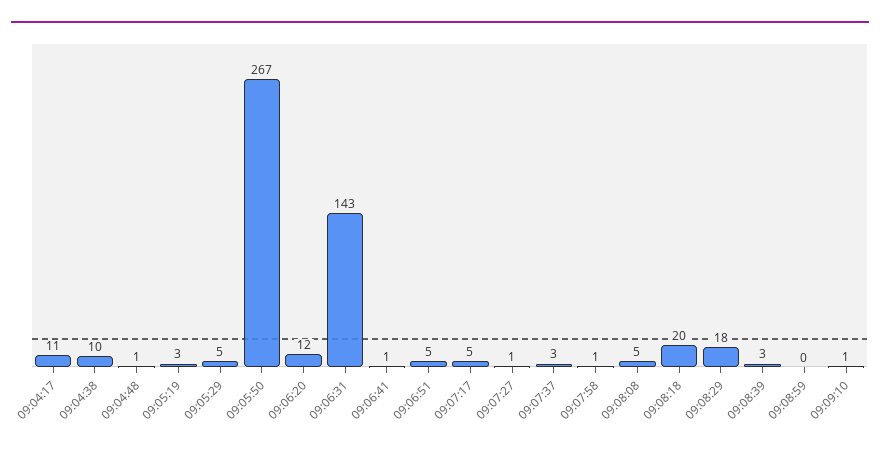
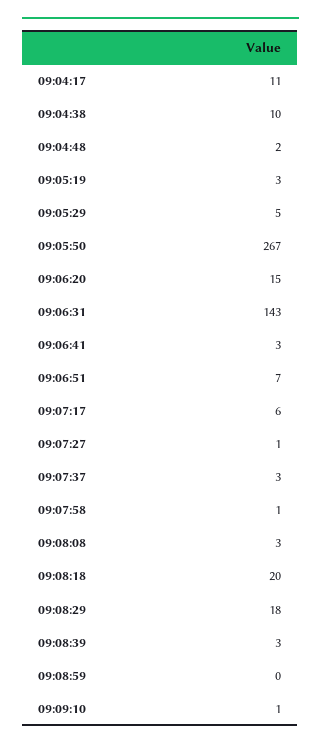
09:04:48: 1 -> 2
09:06:20: 12 -> 15
09:06:41: 1 -> 3
09:06:51: 5 -> 7
09:07:17: 5 -> 6
09:08:08: 5 -> 3

